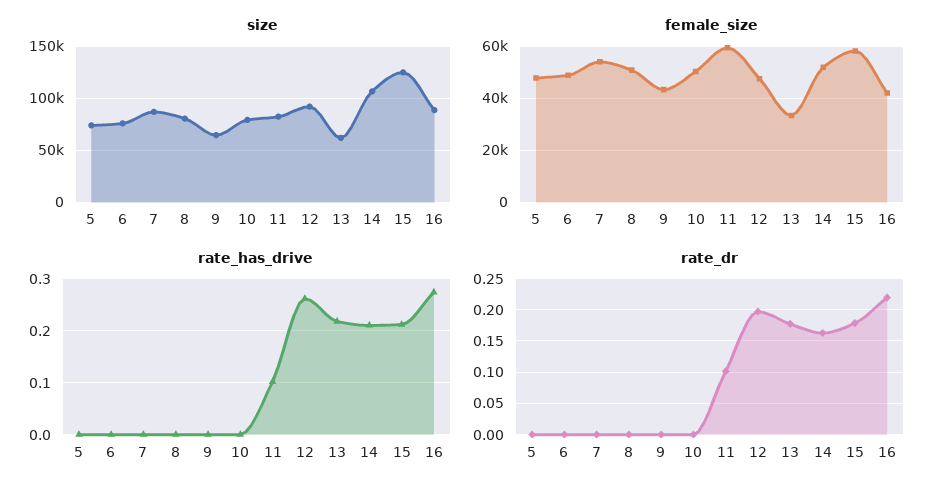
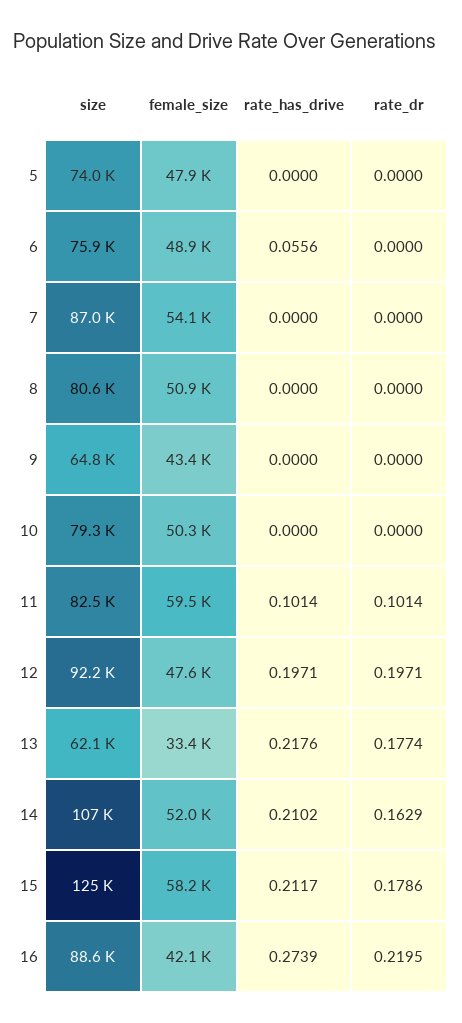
rate_has_drive, 6: 0 -> 0.0556
rate_has_drive, 12: 0.26 -> 0.1971

